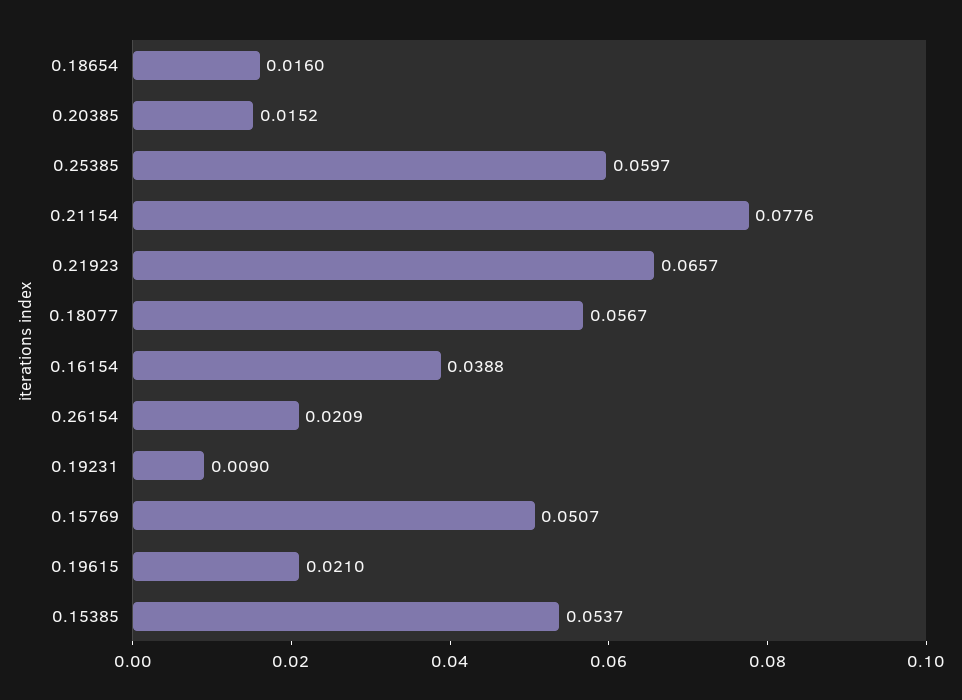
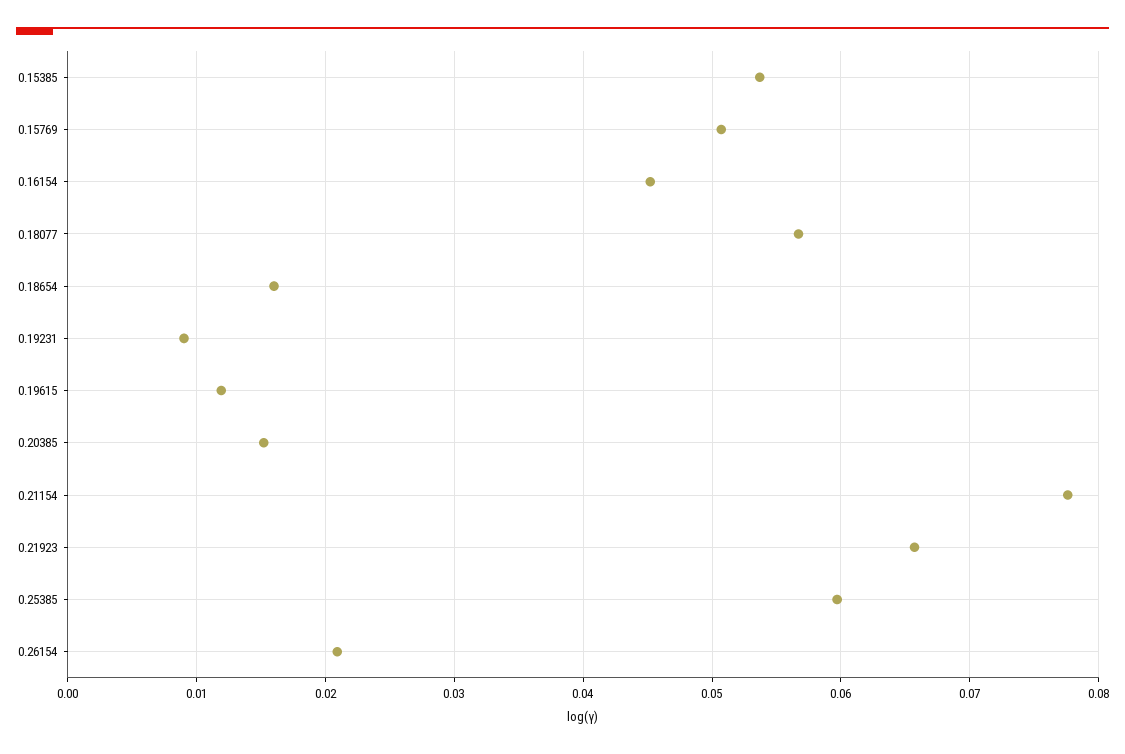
0.16154: 0.0388 -> 0.045
0.19615: 0.021 -> 0.012

